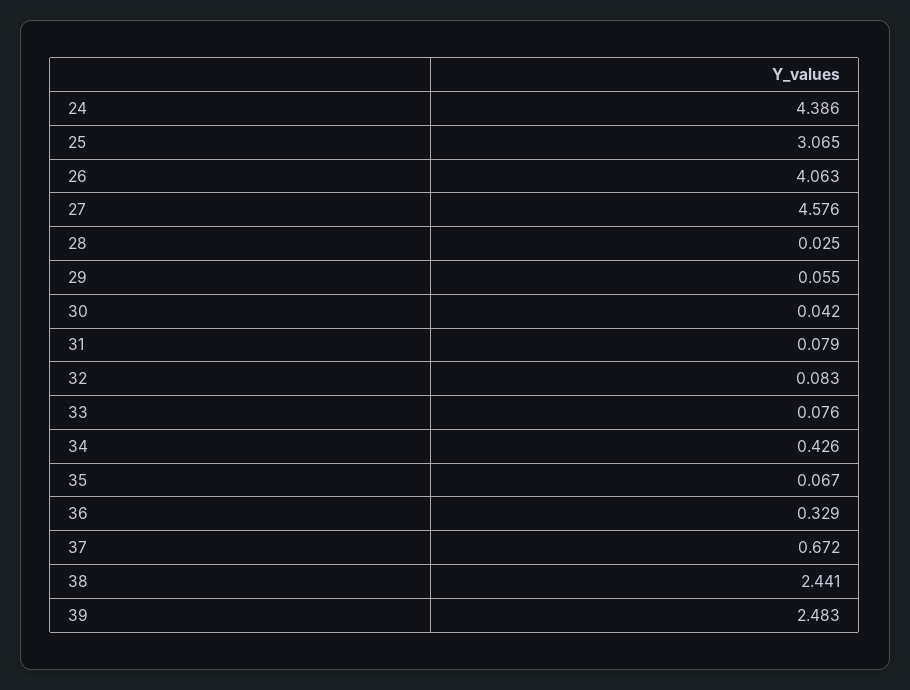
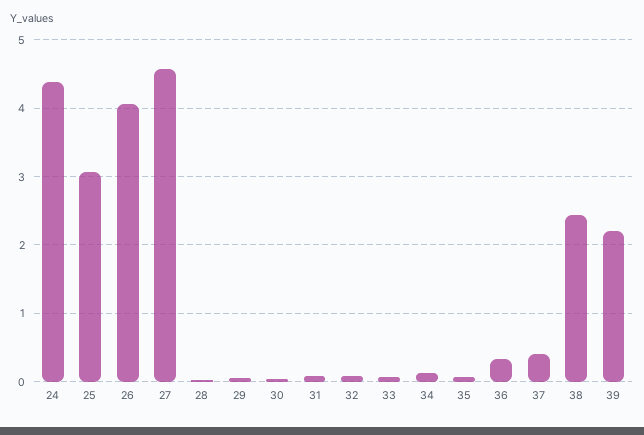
34: 0.426 -> 0.1
37: 0.672 -> 0.4
39: 2.483 -> 2.2

